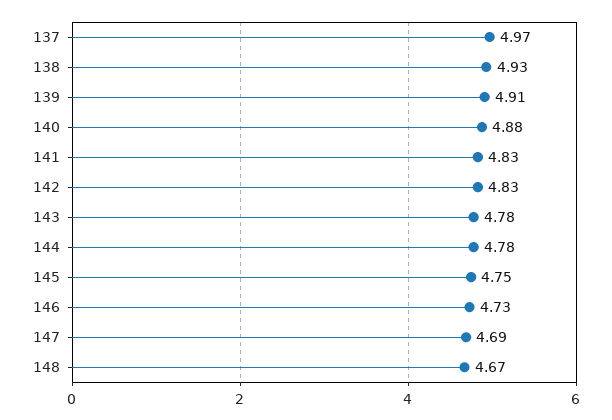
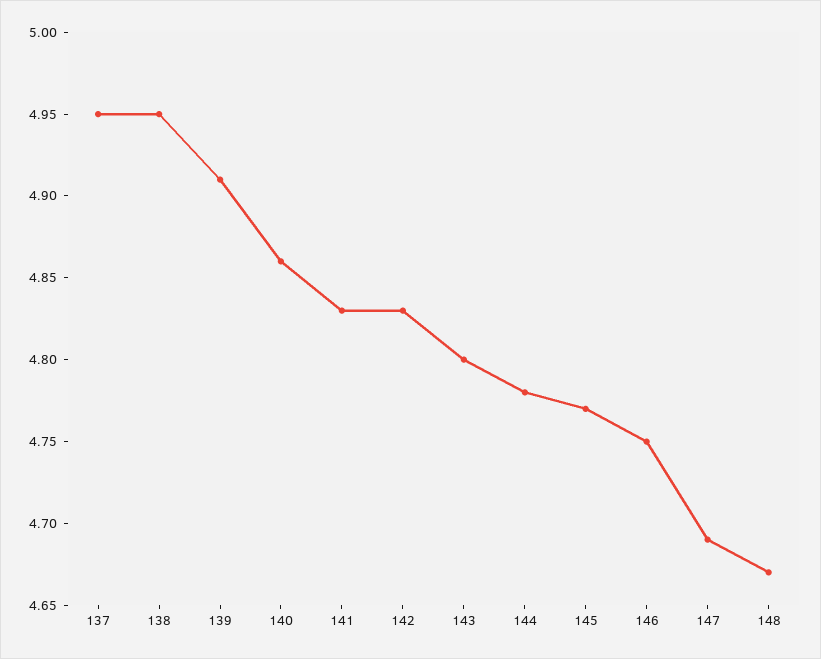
137: 4.97 -> 4.95
138: 4.93 -> 4.95
140: 4.88 -> 4.86
143: 4.78 -> 4.8
145: 4.75 -> 4.77
146: 4.73 -> 4.75

